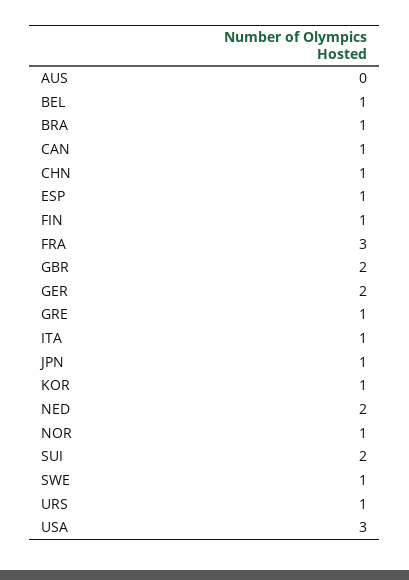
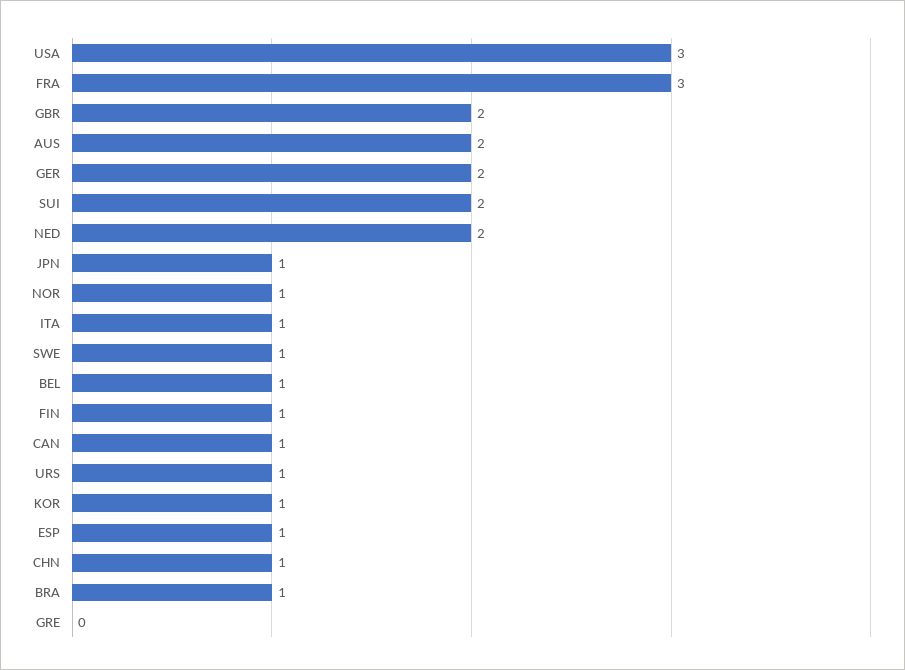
AUS: 0 -> 2
GRE: 1 -> 0

